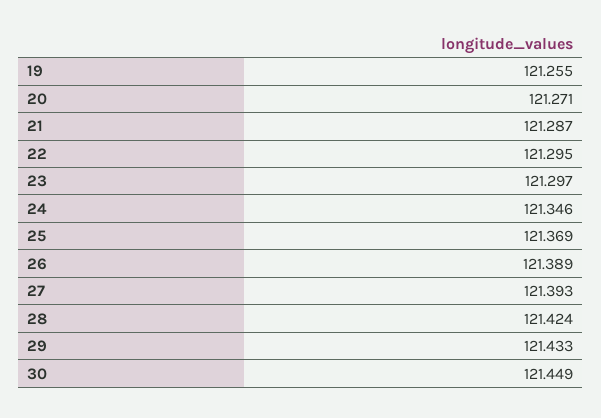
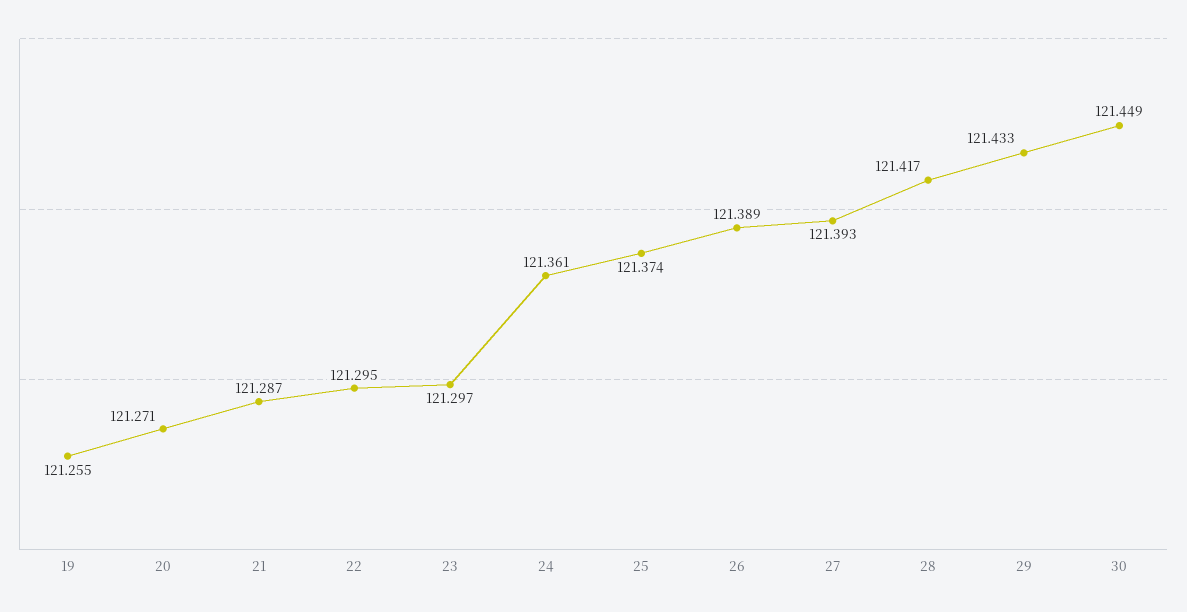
24: 121.346 -> 121.361
25: 121.369 -> 121.374
28: 121.424 -> 121.417

